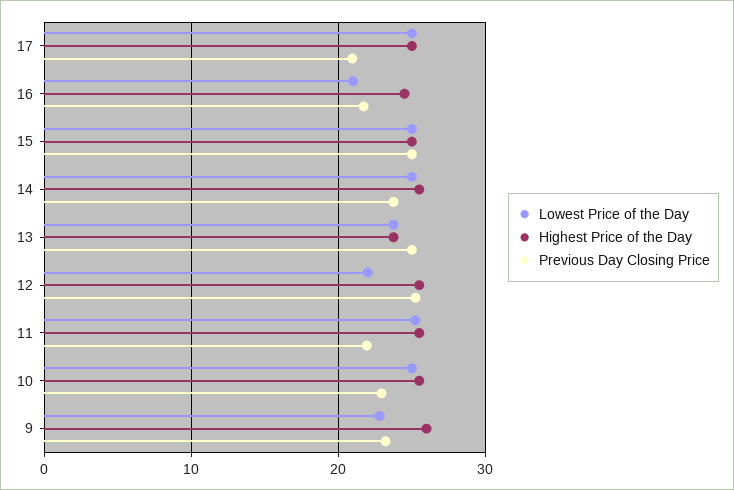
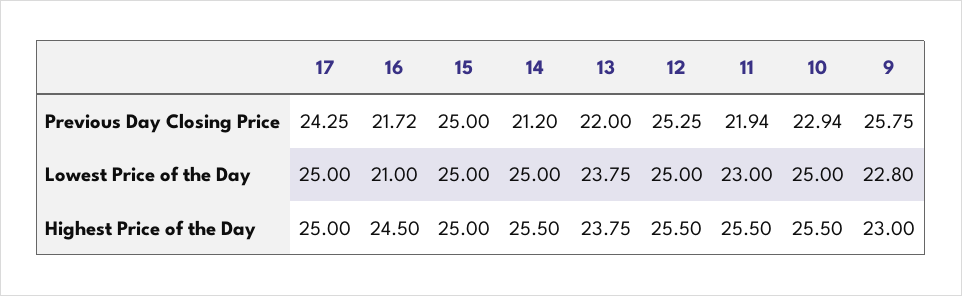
Previous Day Closing Price, 17: 21 -> 24.25
Previous Day Closing Price, 14: 24 -> 21.2
Previous Day Closing Price, 13: 25 -> 22
Lowest Price of the Day, 12: 22 -> 25
Lowest Price of the Day, 11: 25 -> 23
Highest Price of the Day, 9: 26 -> 23
Previous Day Closing Price, 9: 23 -> 25.75

